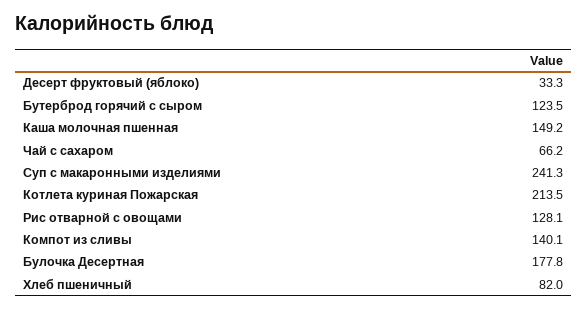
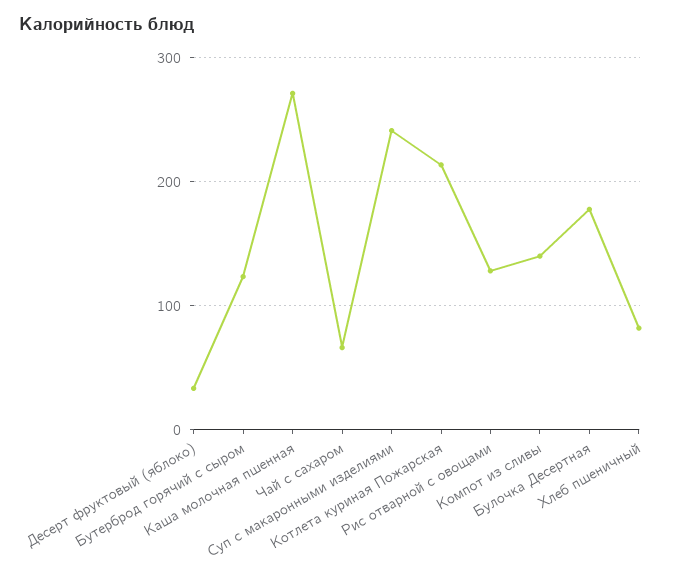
Каша молочная пшенная: 149.2 -> 270

